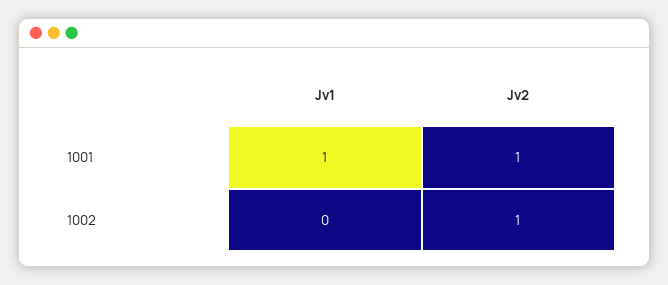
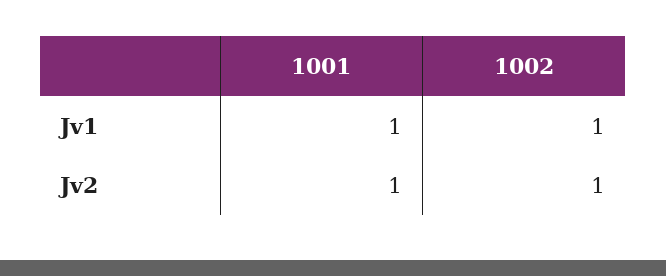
Jv1, 1002: 0 -> 1

